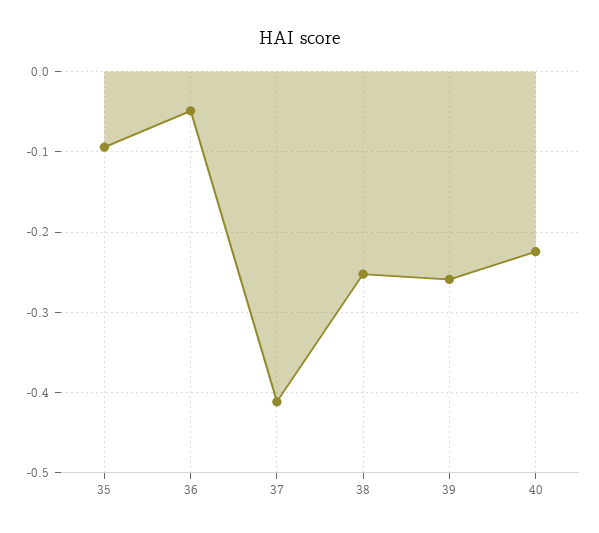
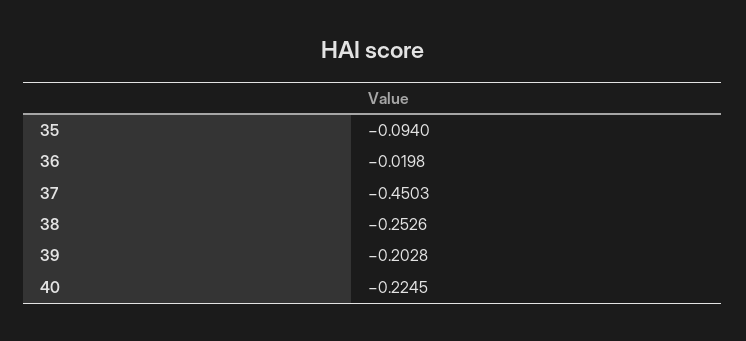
36: -0.05 -> -0.0198
37: -0.41 -> -0.4503
39: -0.26 -> -0.2028

